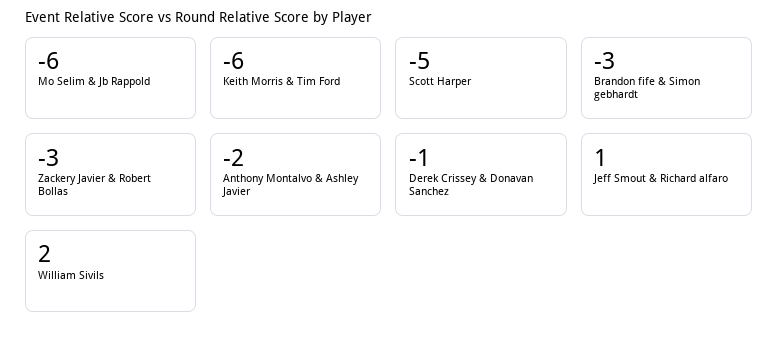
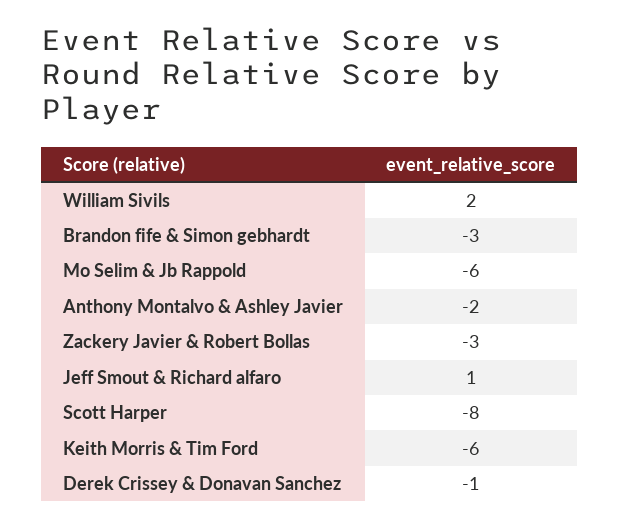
Scott Harper: -5 -> -8

